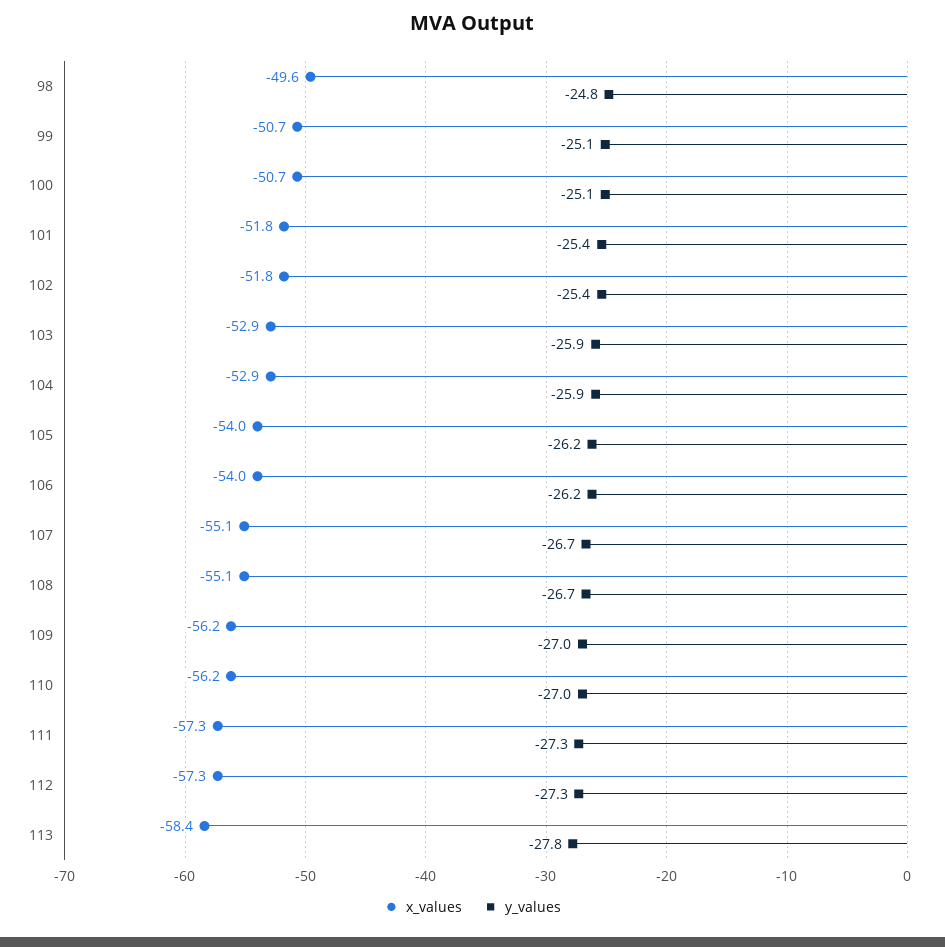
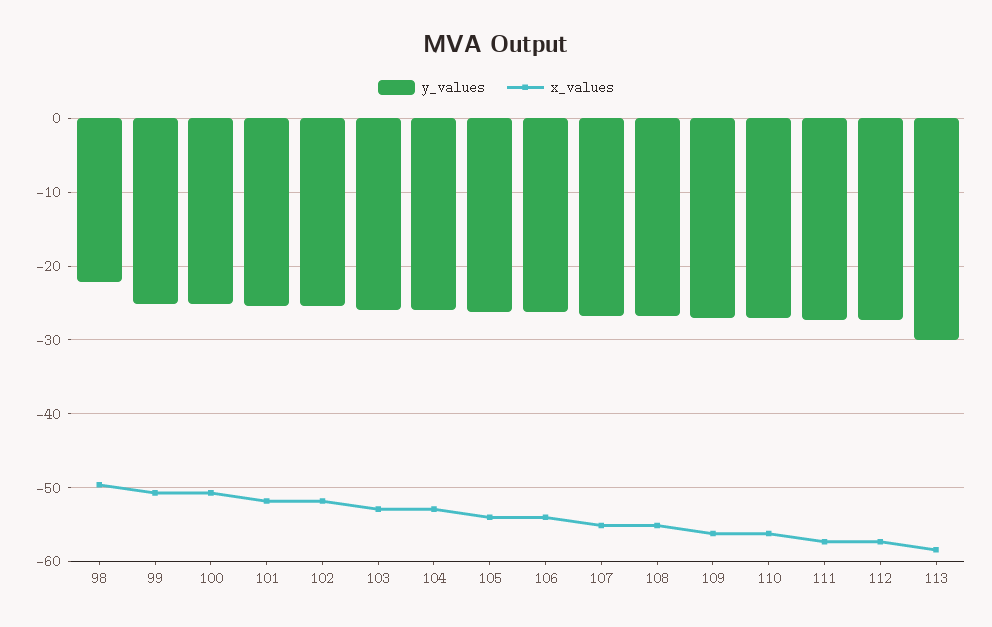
y_values, 98: -24.8 -> -22
y_values, 113: -27.8 -> -30

